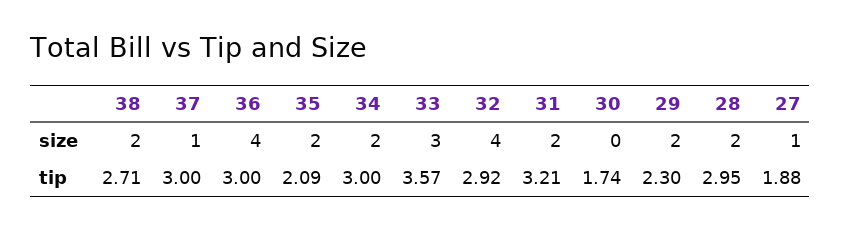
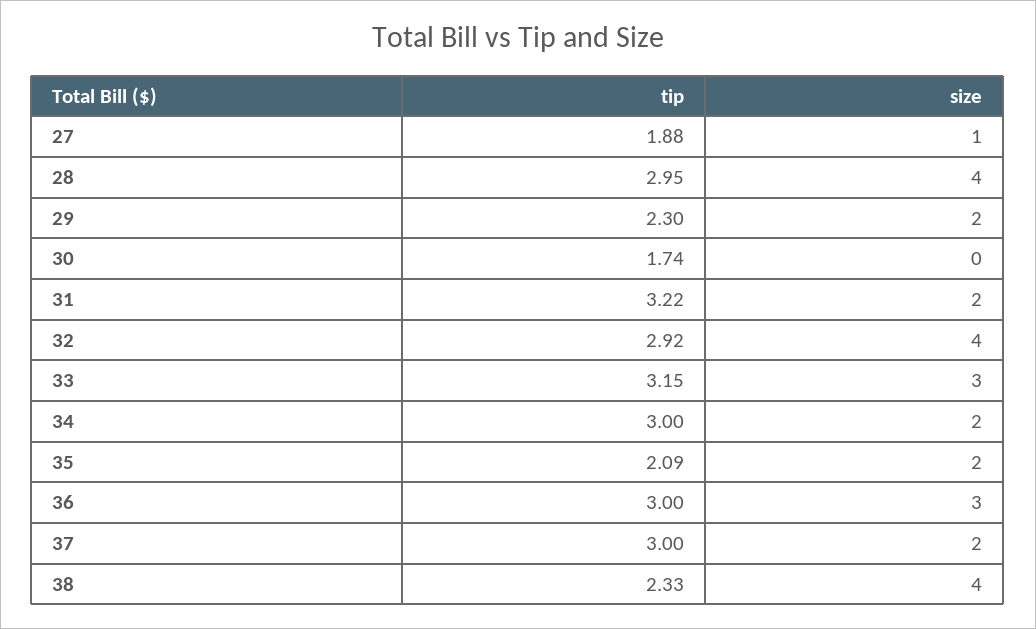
38, size: 2 -> 4
37, size: 1 -> 2
36, size: 4 -> 3
28, size: 2 -> 4
38, tip: 2.71 -> 2.33
33, tip: 3.57 -> 3.15
31, tip: 3.21 -> 3.22

